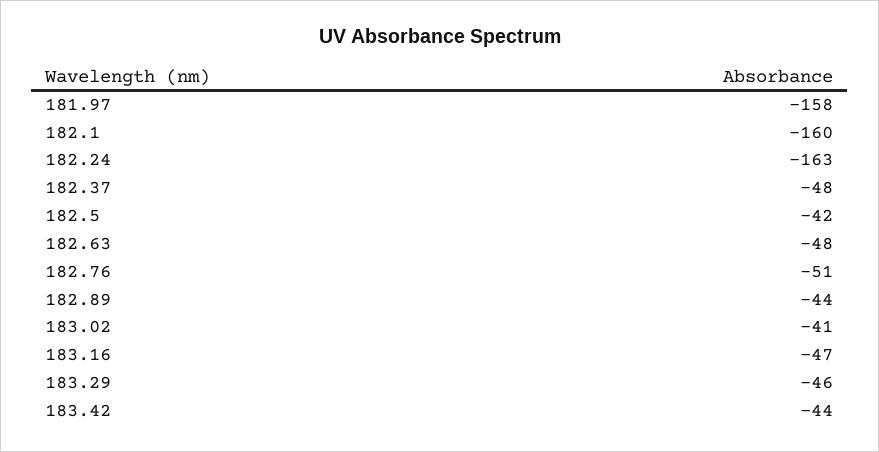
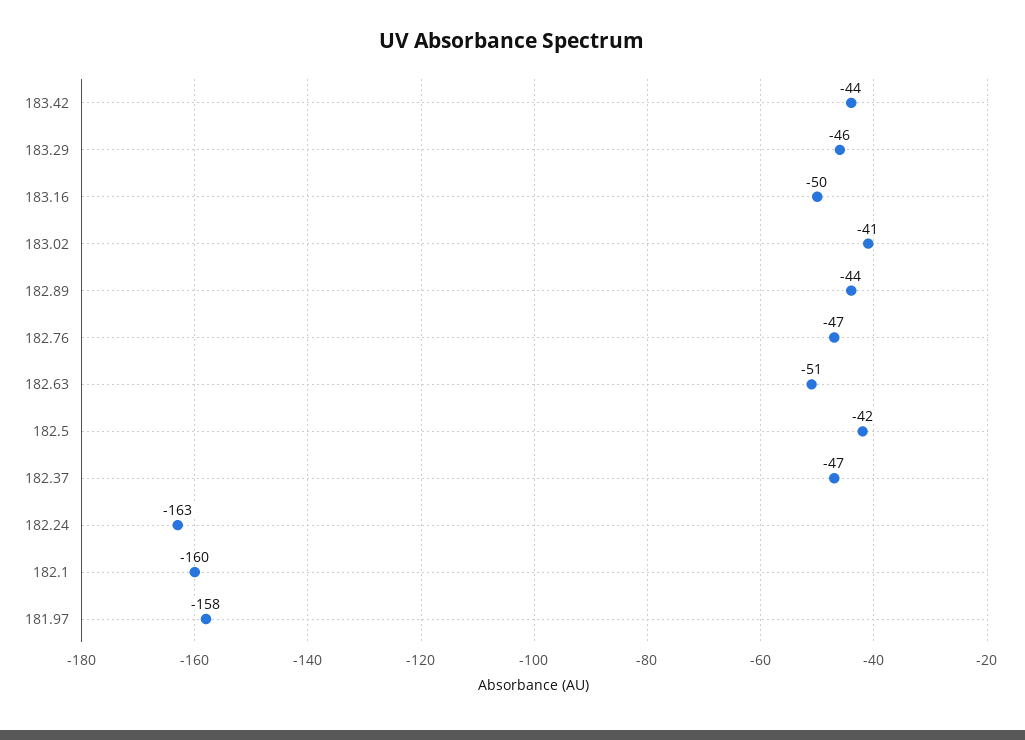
182.37: -48 -> -47
182.63: -48 -> -51
182.76: -51 -> -47
183.16: -47 -> -50

